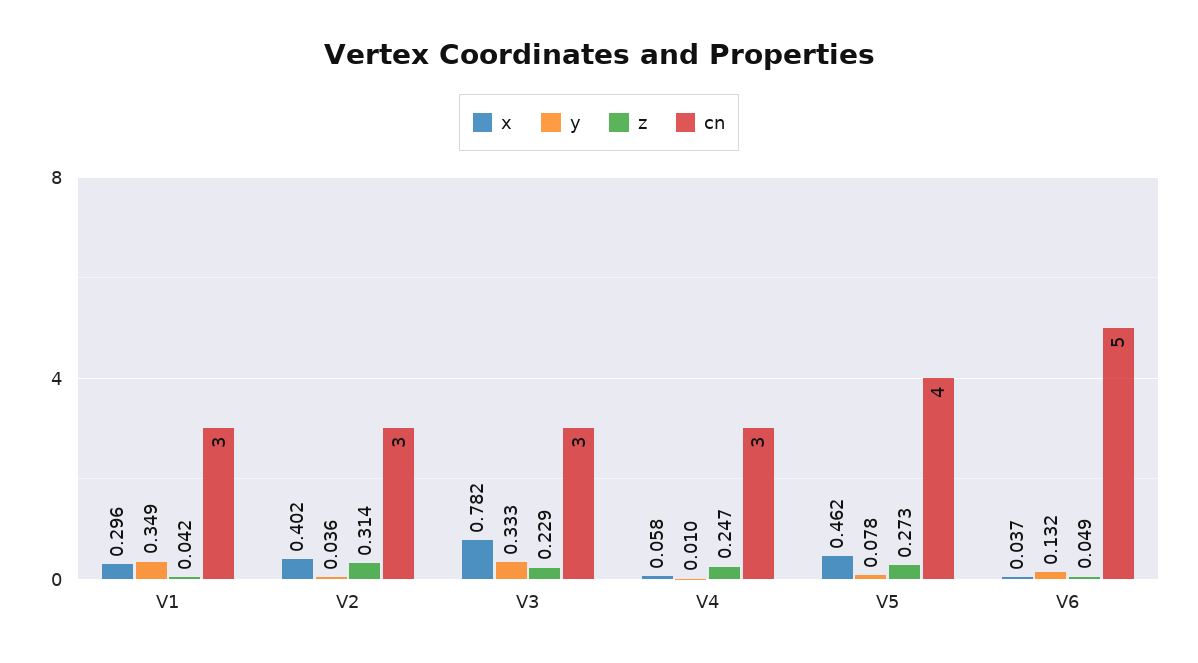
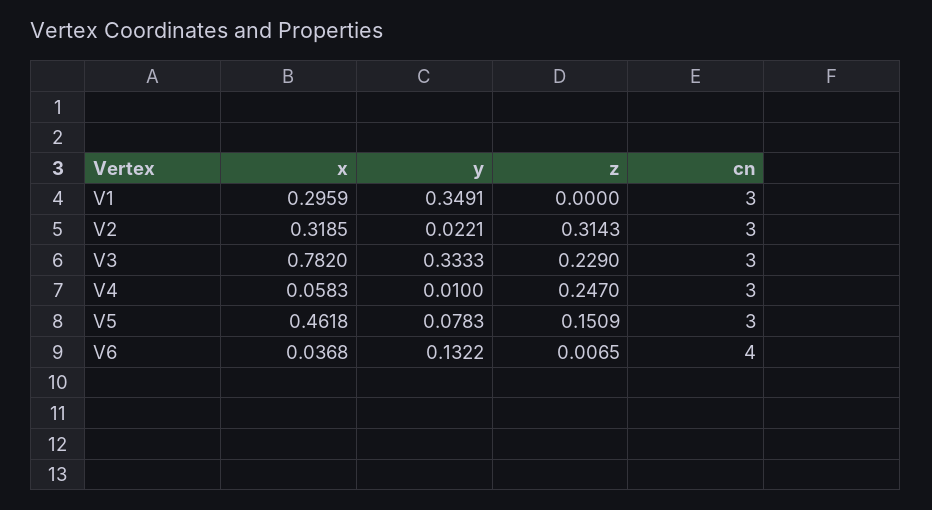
z, V1: 0.042 -> 0
x, V2: 0.402 -> 0.3185
y, V2: 0.036 -> 0.0221
z, V5: 0.273 -> 0.1509
cn, V5: 4 -> 3
z, V6: 0.049 -> 0.0065
cn, V6: 5 -> 4

